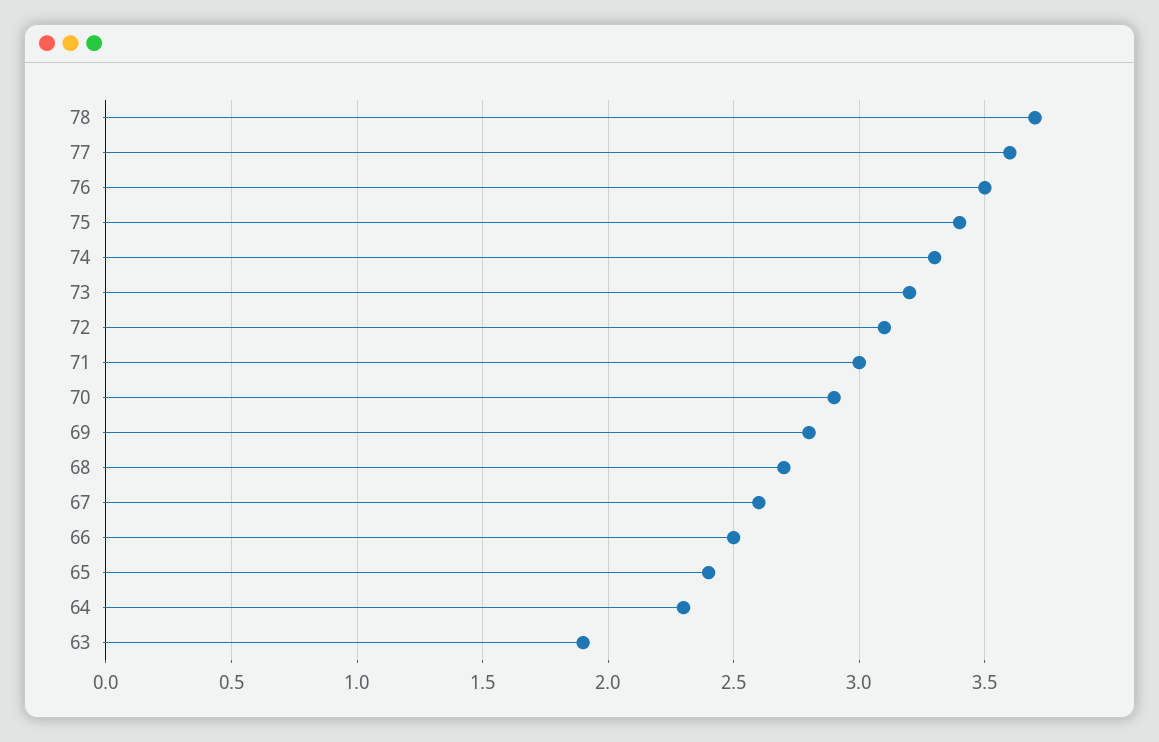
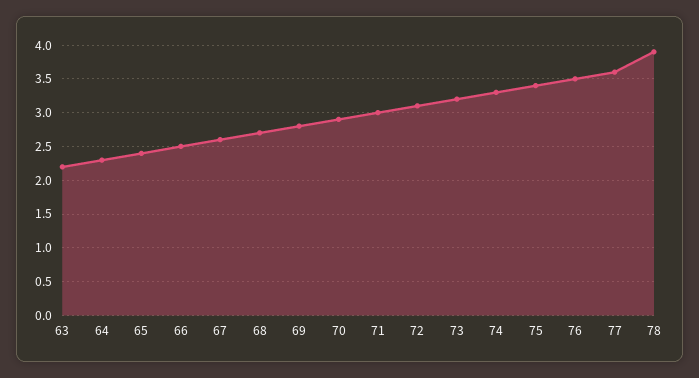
78: 3.7 -> 3.9
63: 1.9 -> 2.2

